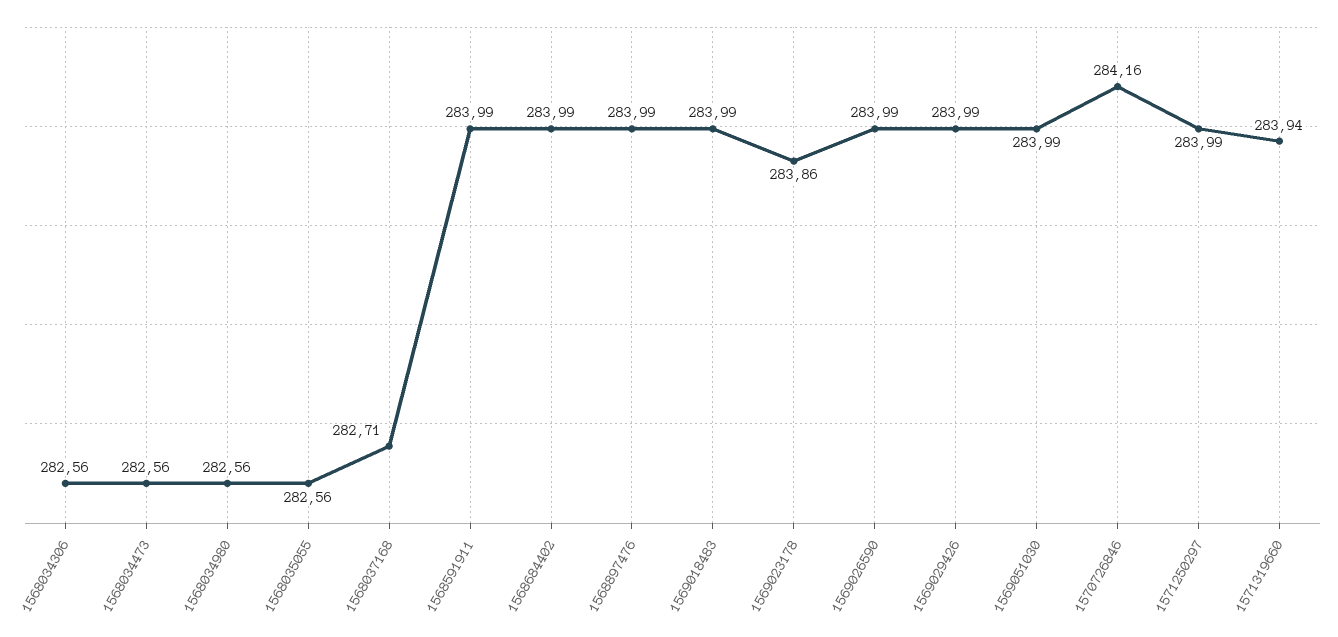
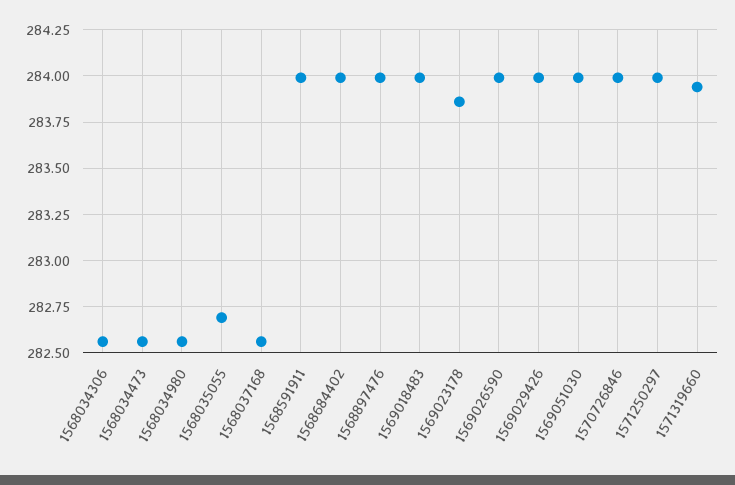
1568035055: 282.56 -> 282.7
1568037168: 282.71 -> 282.55
1570726846: 284.16 -> 284

